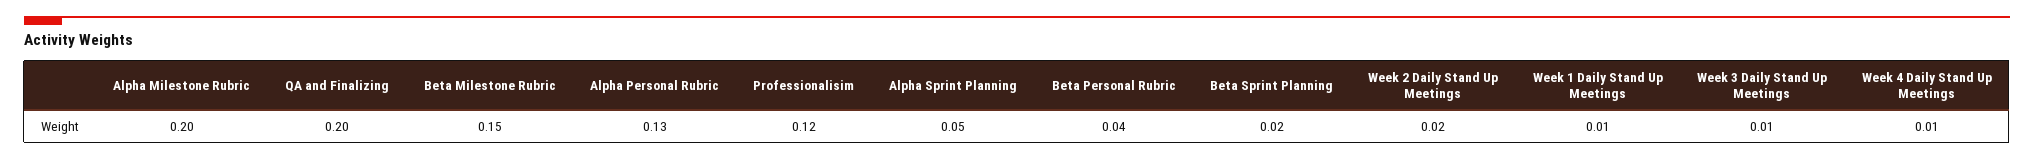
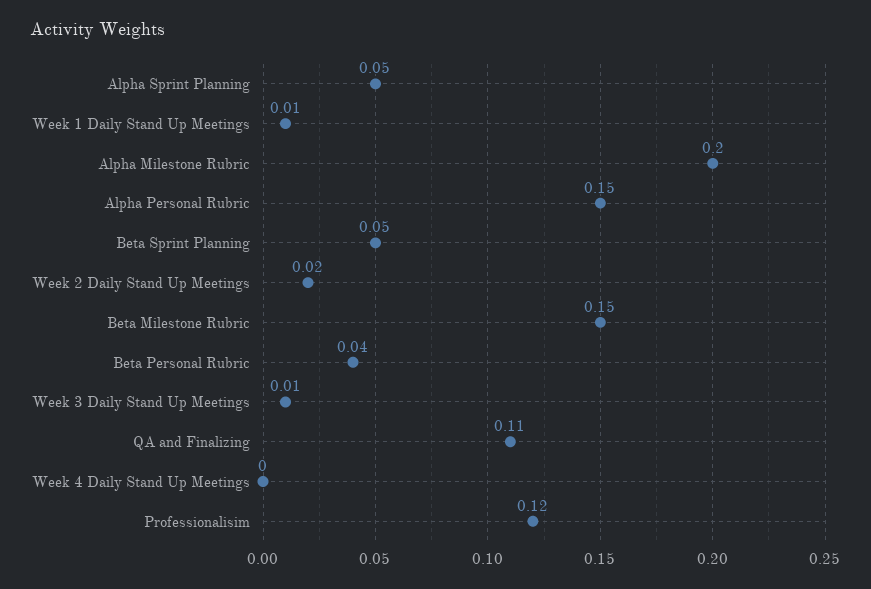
QA and Finalizing: 0.2 -> 0.11
Alpha Personal Rubric: 0.13 -> 0.15
Beta Sprint Planning: 0.02 -> 0.05
Week 4 Daily Stand Up Meetings: 0.01 -> 0

